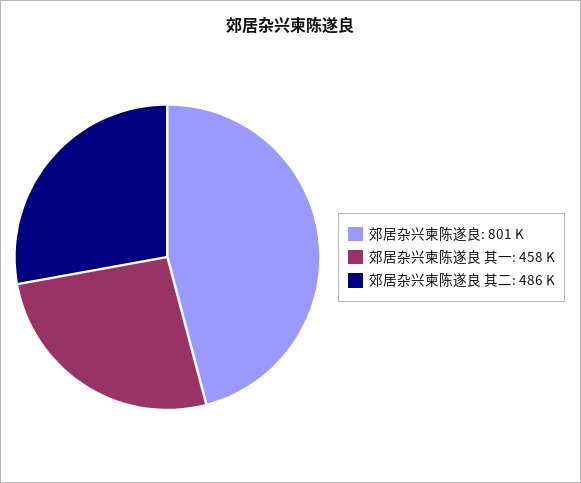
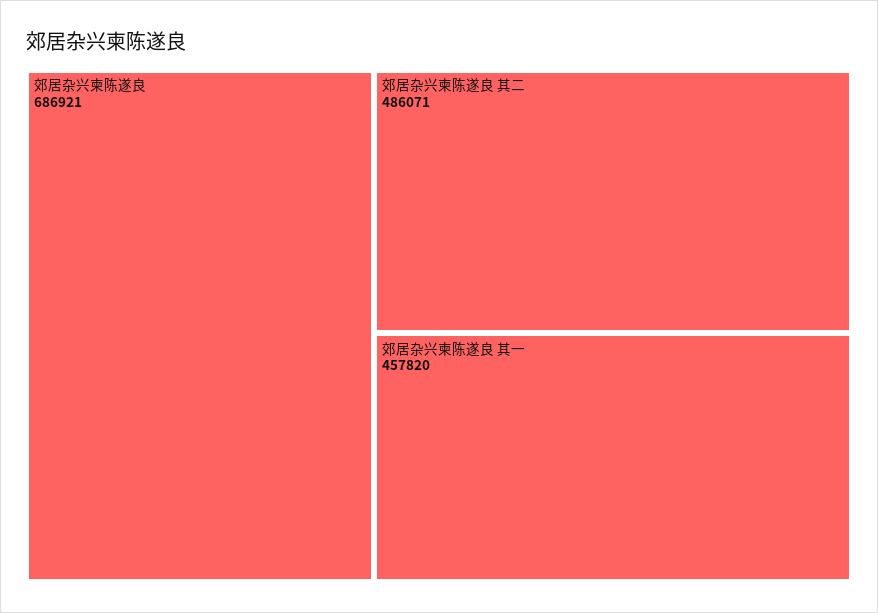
郊居杂兴柬陈遂良: 801000 -> 686921

